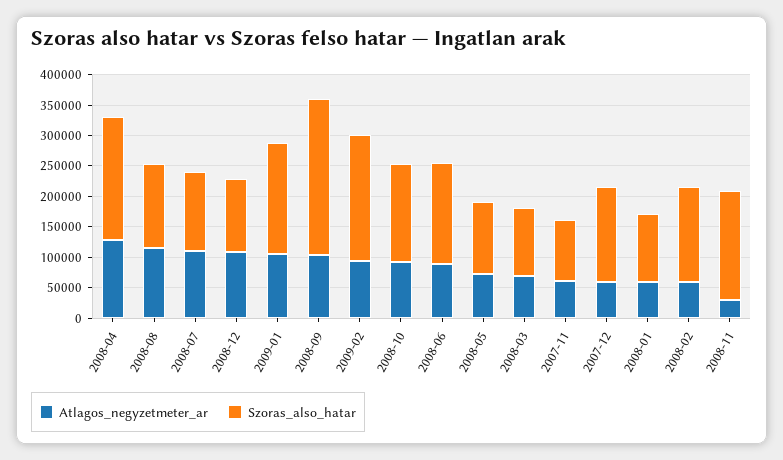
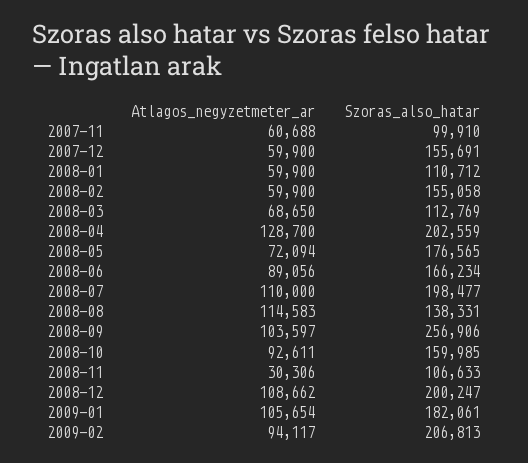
Szoras_also_hatar, 2008-07: 125000 -> 198477
Szoras_also_hatar, 2008-12: 125000 -> 200247
Szoras_also_hatar, 2008-05: 125000 -> 176565
Szoras_also_hatar, 2008-11: 175000 -> 106633

